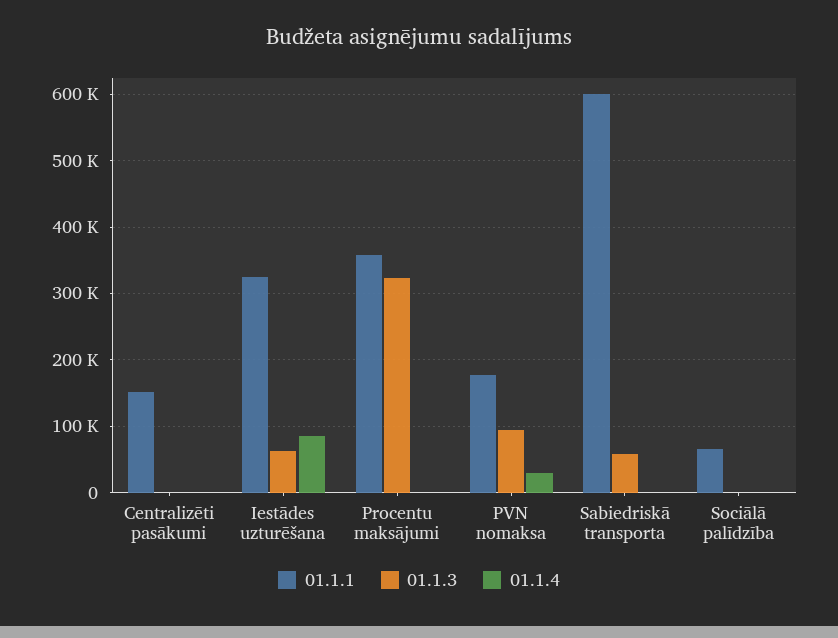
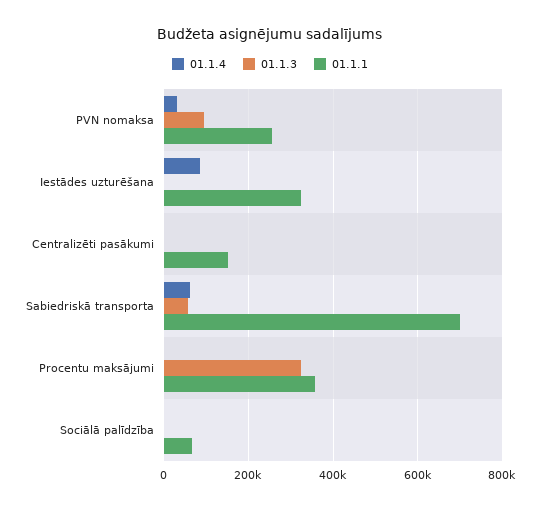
01.1.3, Iestādes uzturēšana: 60000 -> 0
01.1.1, PVN nomaksa: 180000 -> 260000
01.1.1, Sabiedriskā transporta: 600000 -> 700000
01.1.4, Sabiedriskā transporta: 0 -> 60000

